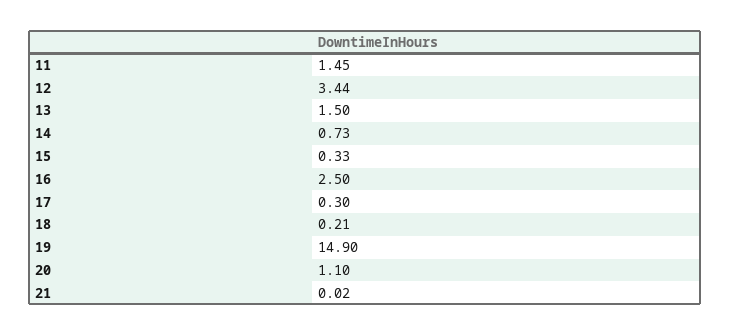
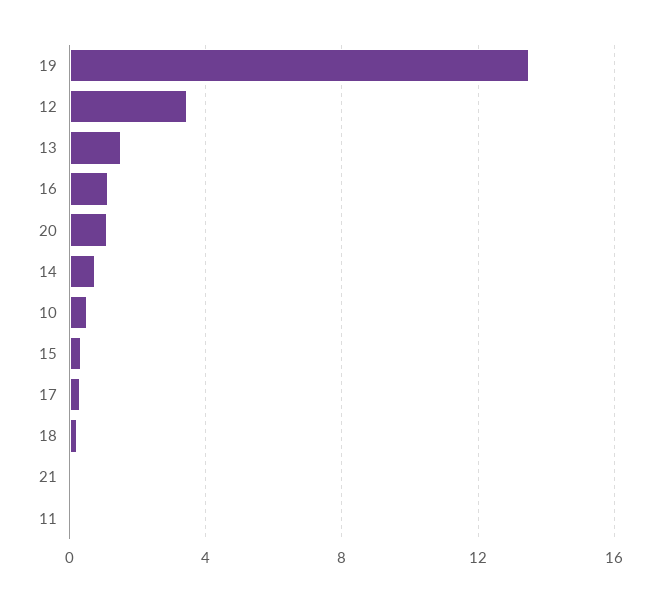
11: 1.45 -> 0
16: 2.5 -> 1
19: 14.9 -> 13.5
10: none -> 0.5

